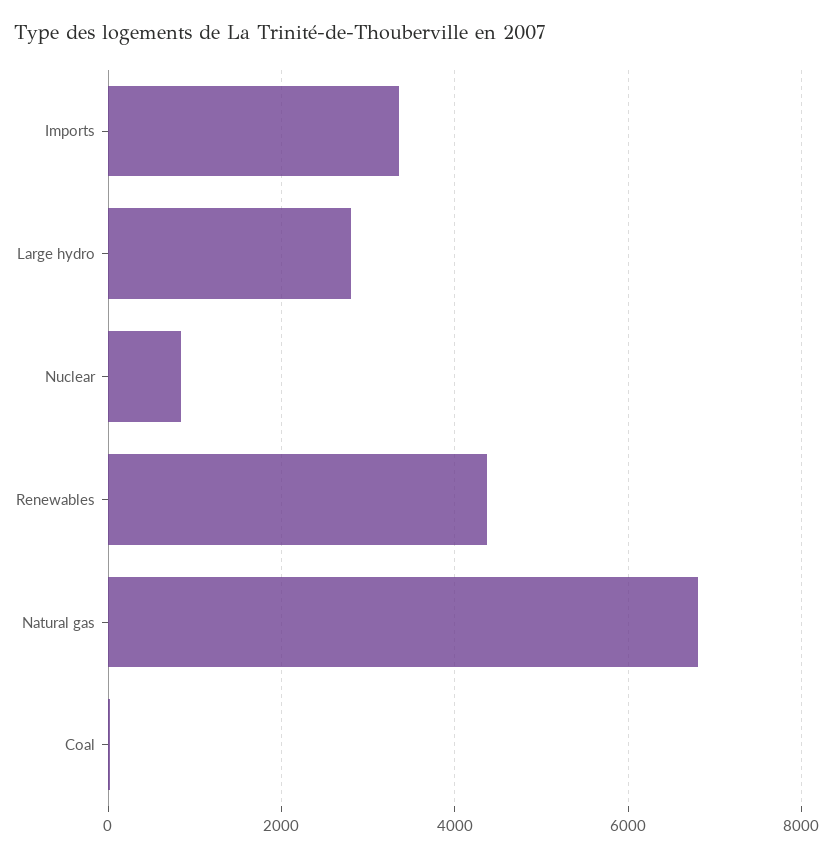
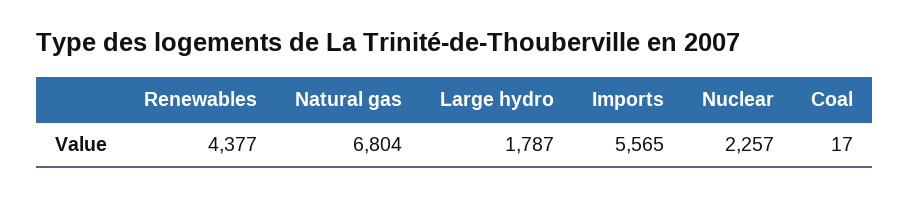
Imports: 3400 -> 5565
Large hydro: 2800 -> 1787
Nuclear: 800 -> 2257

